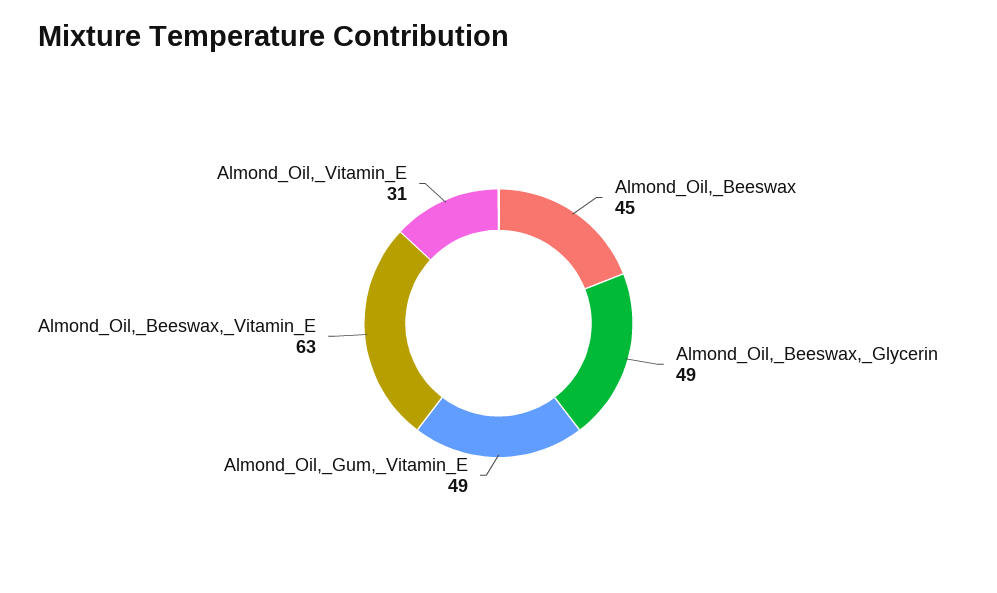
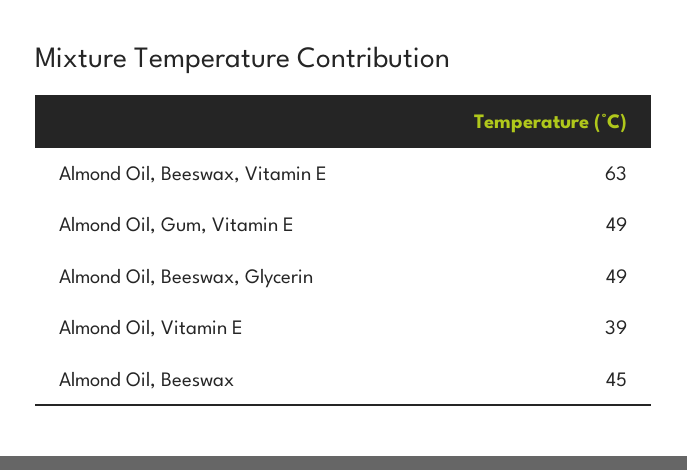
Almond_Oil,_Vitamin_E: 31 -> 39

